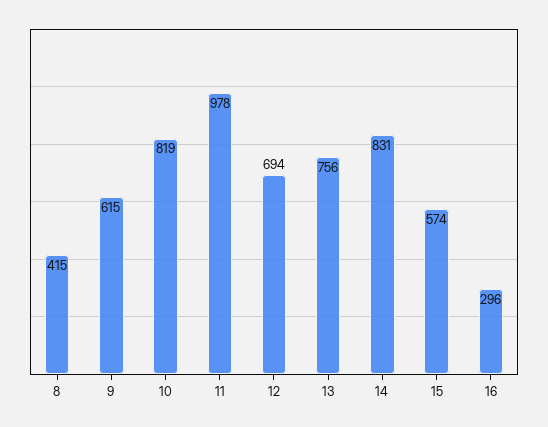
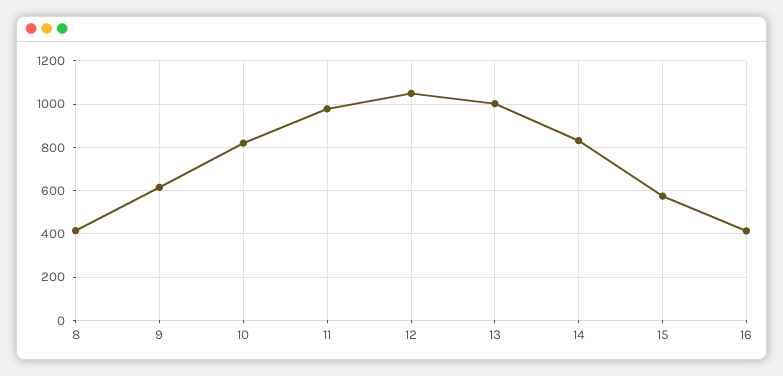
12: 694 -> 1050
13: 756 -> 1000
16: 296 -> 400

